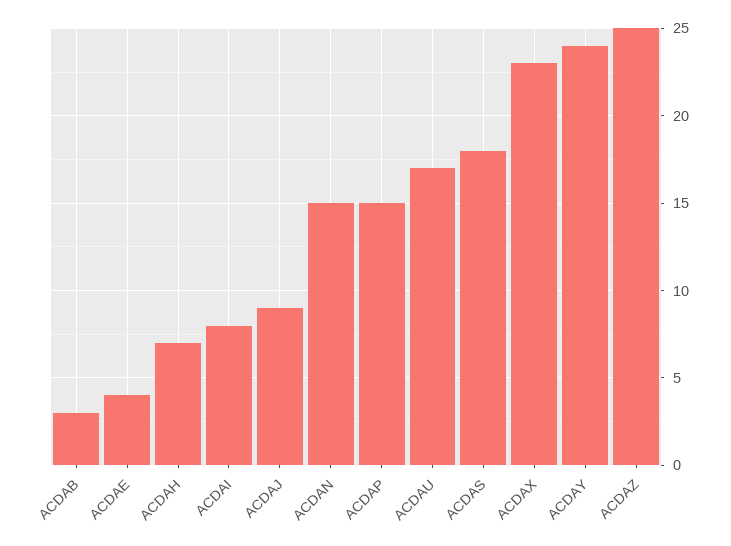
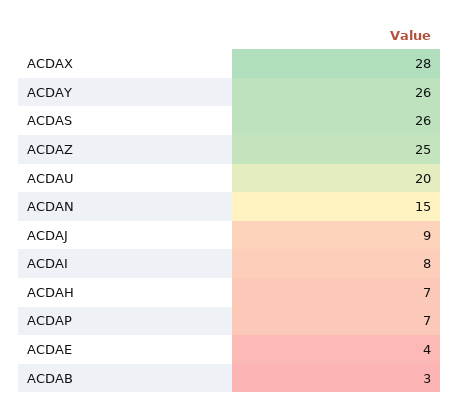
ACDAP: 15 -> 7
ACDAU: 17 -> 20
ACDAS: 18 -> 26
ACDAX: 23 -> 28
ACDAY: 24 -> 26

